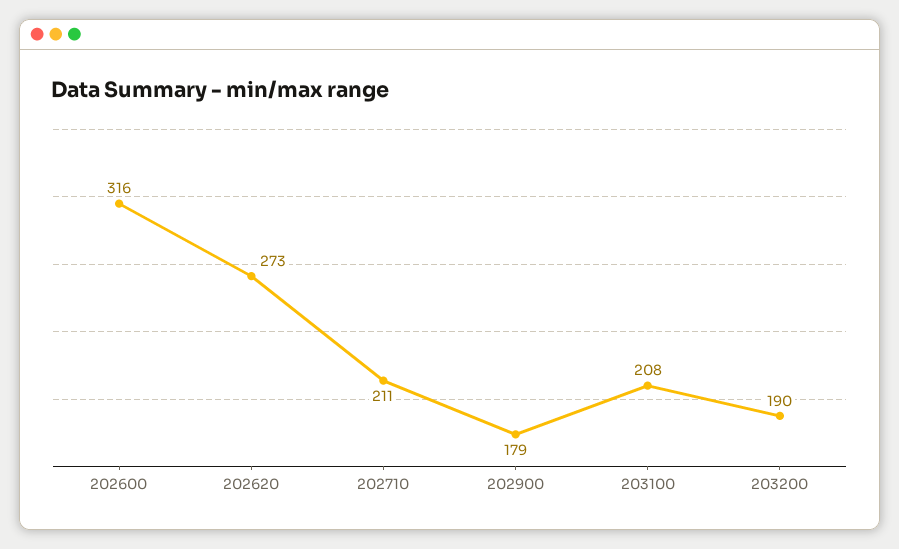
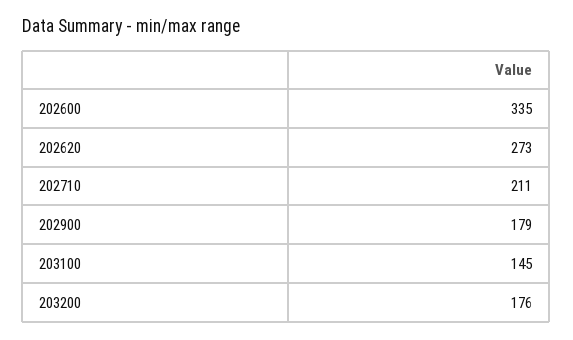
202600: 316 -> 335
203100: 208 -> 145
203200: 190 -> 176

